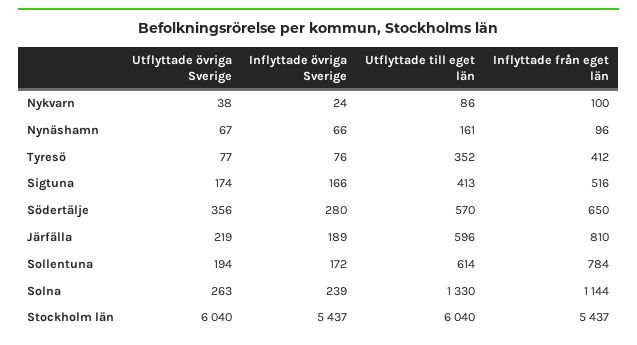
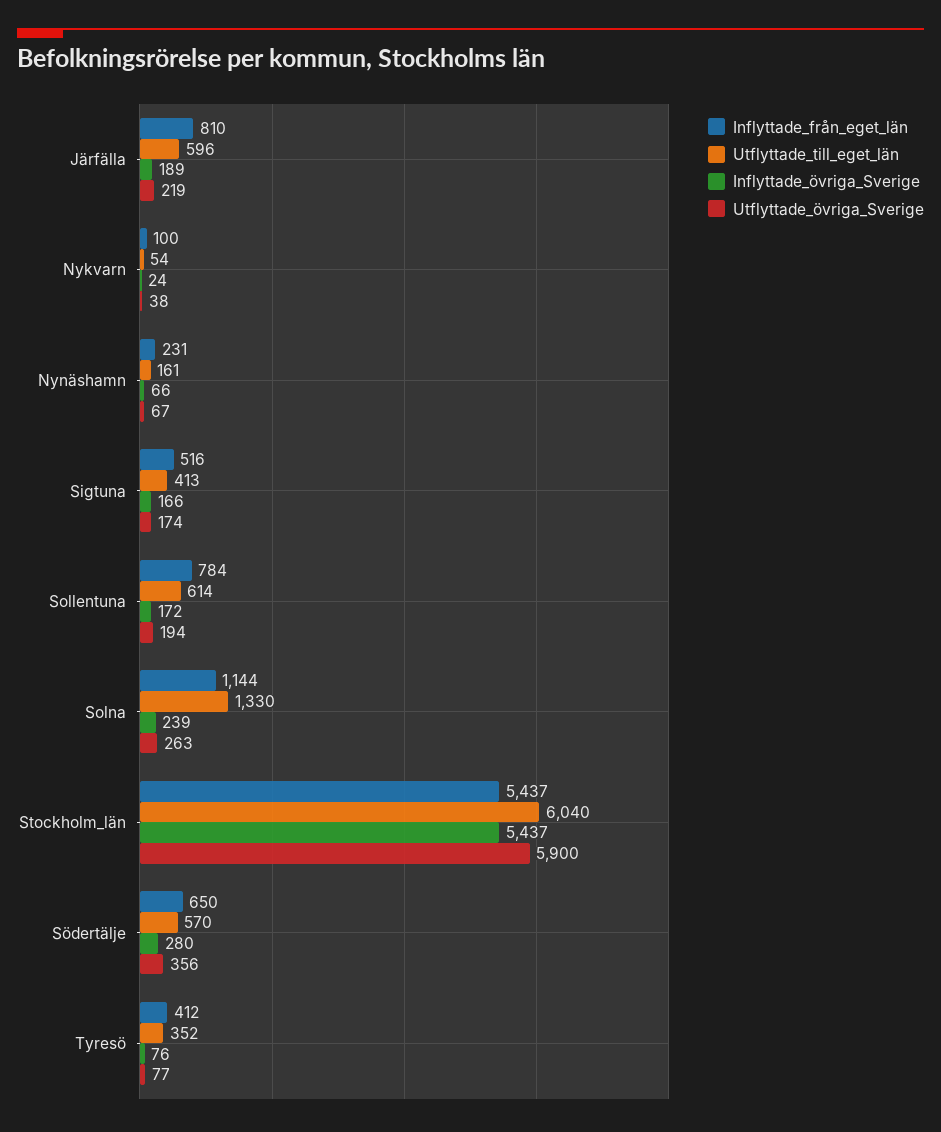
Utflyttade till eget län, Nykvarn: 86 -> 54
Inflyttade från eget län, Nynäshamn: 96 -> 231
Utflyttade övriga Sverige, Stockholm län: 6040 -> 5900

